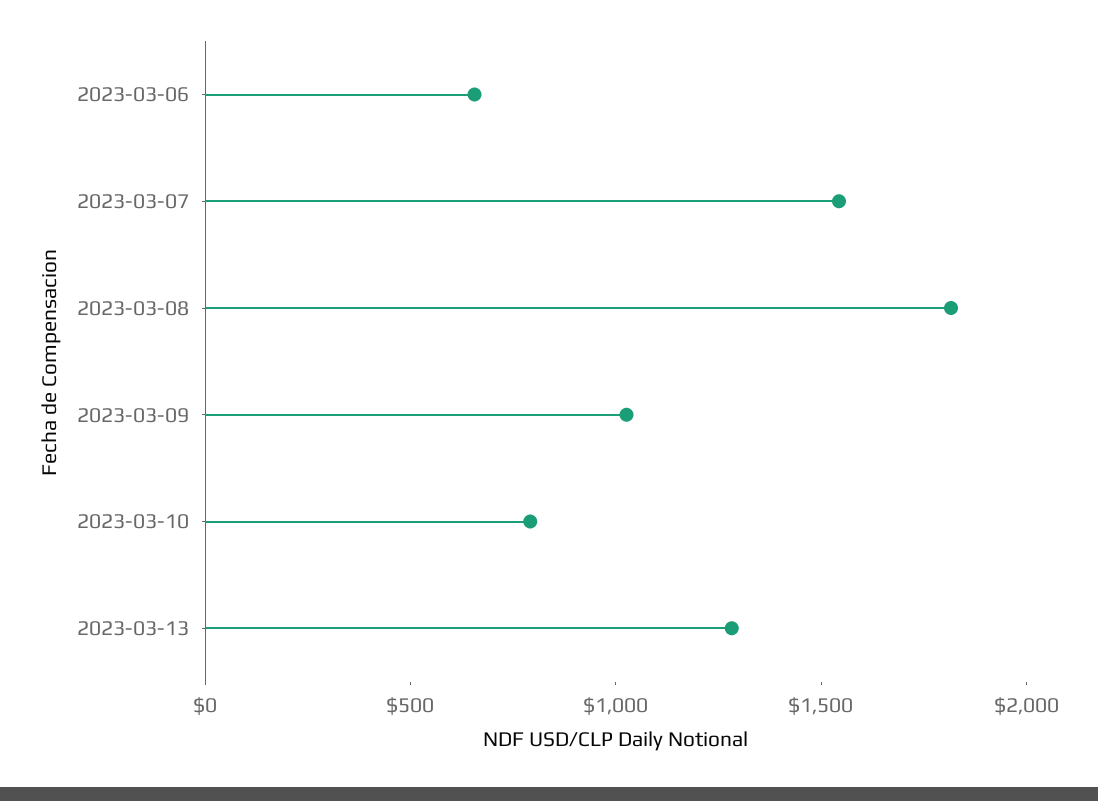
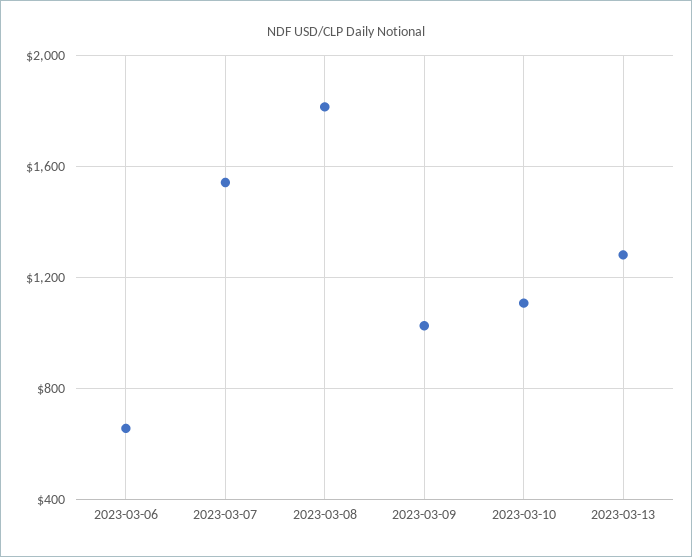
2023-03-10: 800 -> 1100

